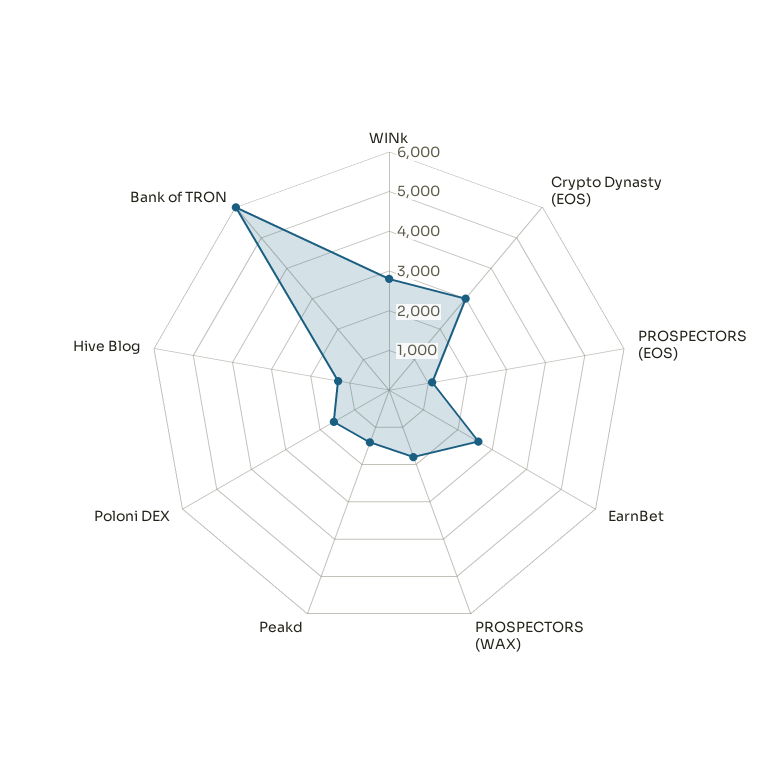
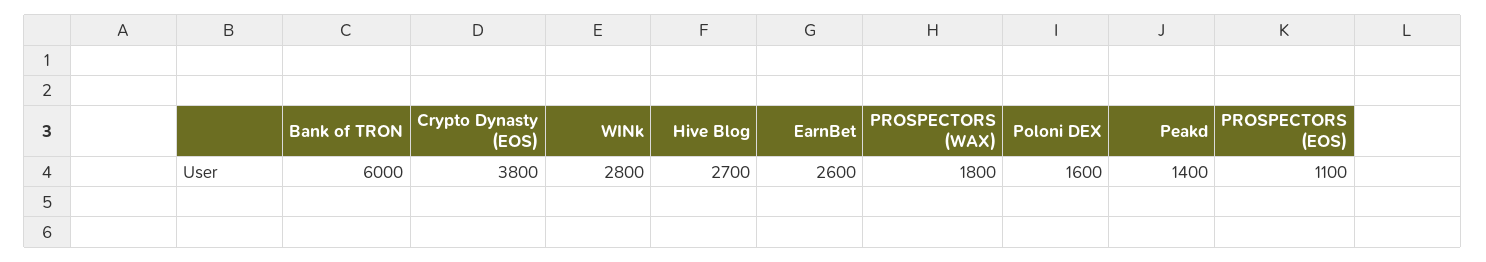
Crypto Dynasty (EOS): 3000 -> 3800
Hive Blog: 1250 -> 2700

